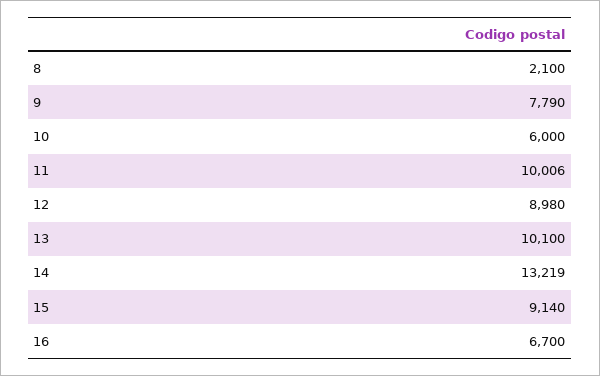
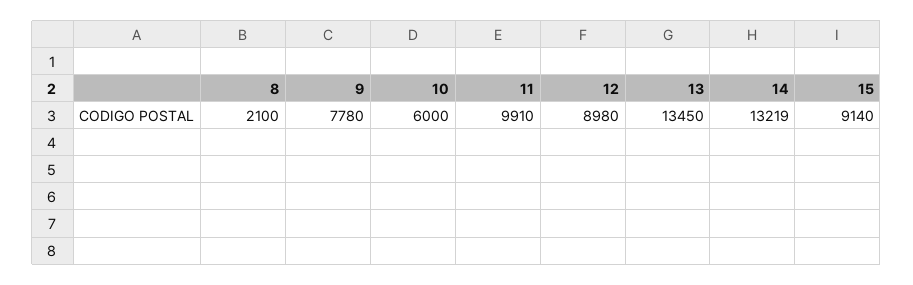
9: 7790 -> 7780
11: 10006 -> 9910
13: 10100 -> 13450
16: 6700 -> none

